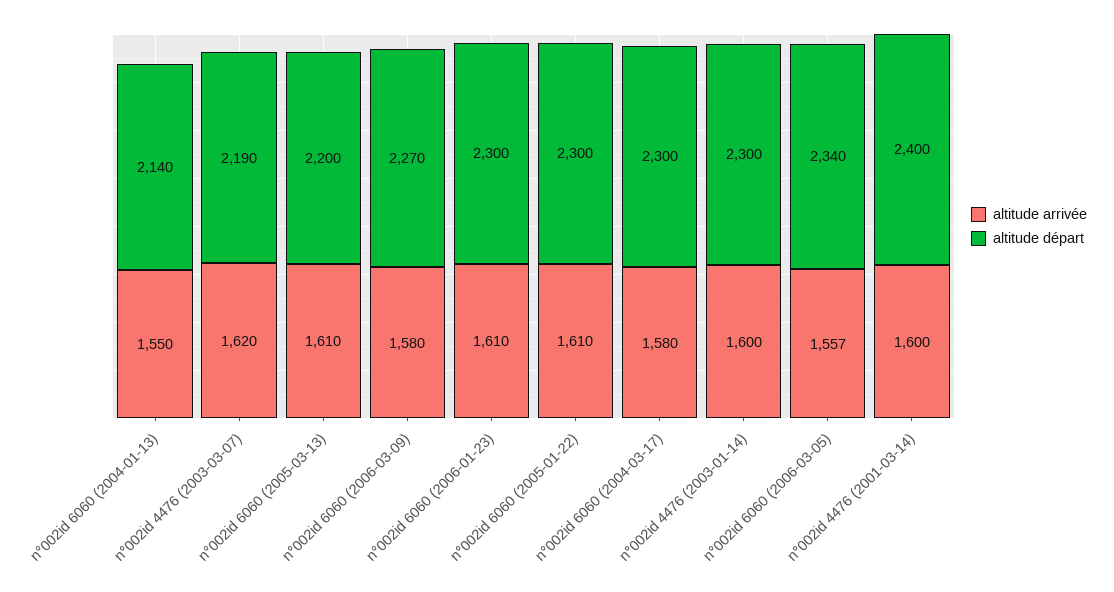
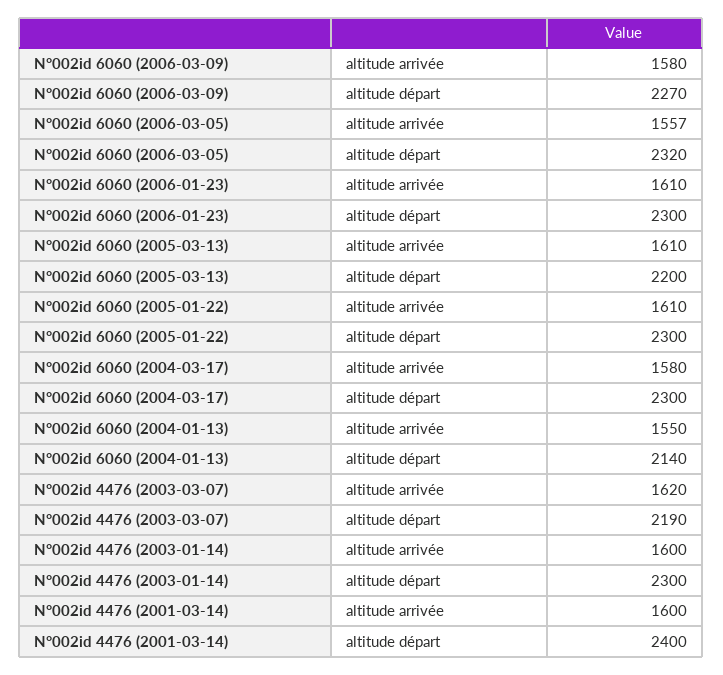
altitude départ, n°002id 6060 (2006-03-05): 2340 -> 2320

